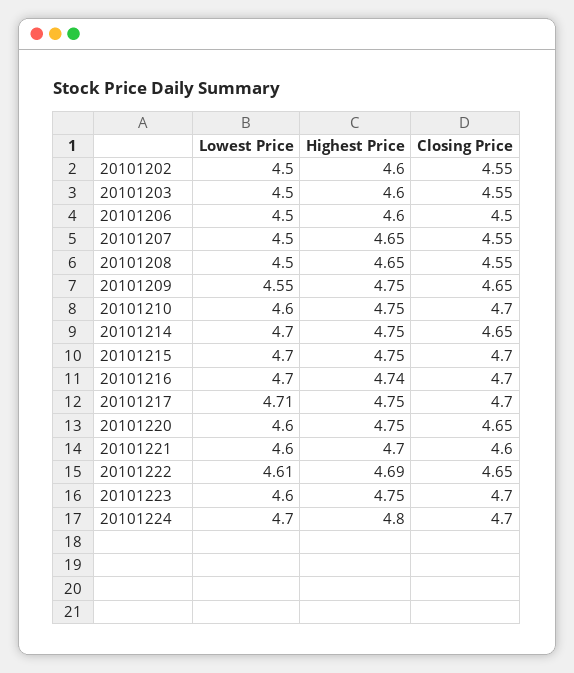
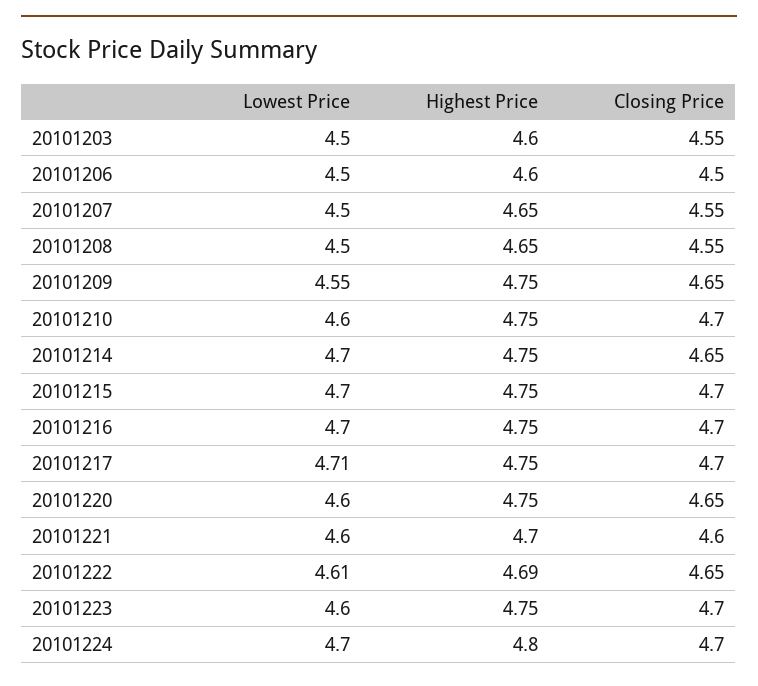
Lowest Price, 20101202: 4.5 -> none
Highest Price, 20101202: 4.6 -> none
Closing Price, 20101202: 4.55 -> none
Highest Price, 20101216: 4.74 -> 4.75

